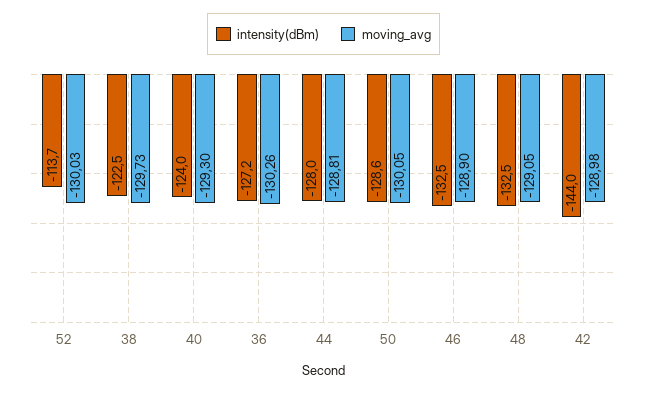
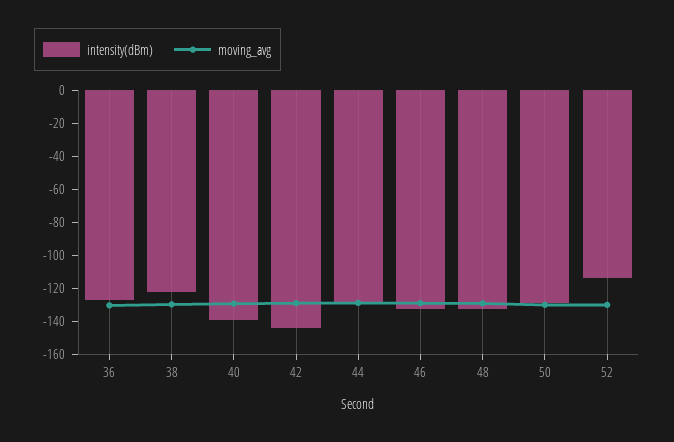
intensity(dBm), 40: -124 -> -140

